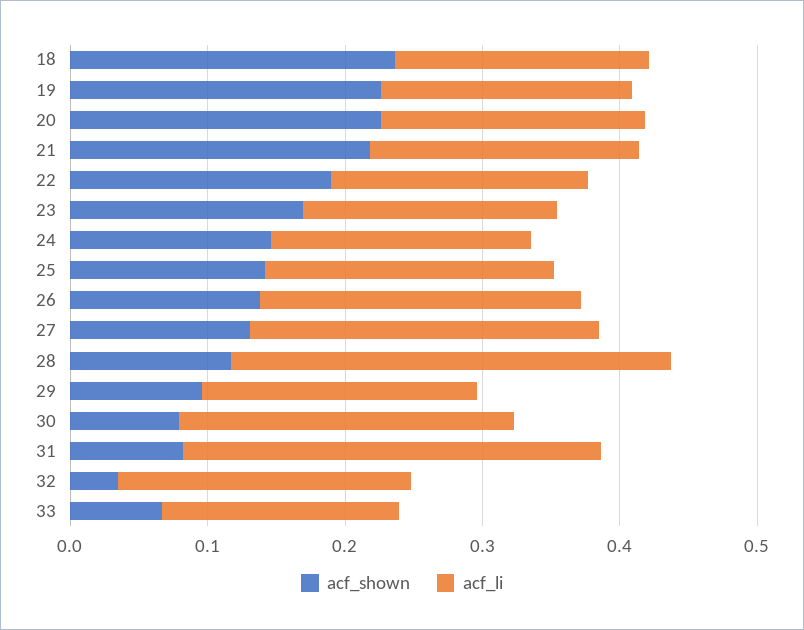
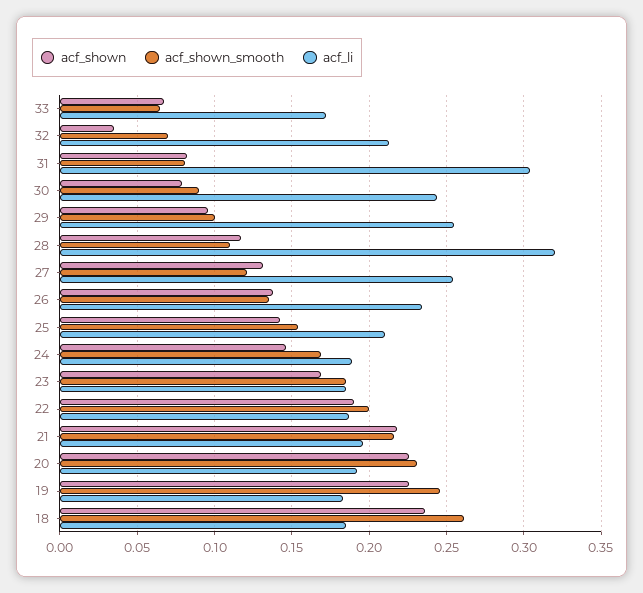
acf_li, 29: 0.2 -> 0.255
acf_shown_smooth, 33: none -> 0.065
acf_shown_smooth, 32: none -> 0.07
acf_shown_smooth, 31: none -> 0.08
acf_shown_smooth, 30: none -> 0.09
acf_shown_smooth, 29: none -> 0.1
acf_shown_smooth, 28: none -> 0.11
acf_shown_smooth, 27: none -> 0.12
acf_shown_smooth, 26: none -> 0.135
acf_shown_smooth, 25: none -> 0.155
acf_shown_smooth, 24: none -> 0.17
acf_shown_smooth, 23: none -> 0.185
acf_shown_smooth, 22: none -> 0.2
acf_shown_smooth, 21: none -> 0.215
acf_shown_smooth, 20: none -> 0.23
acf_shown_smooth, 19: none -> 0.245
acf_shown_smooth, 18: none -> 0.26

